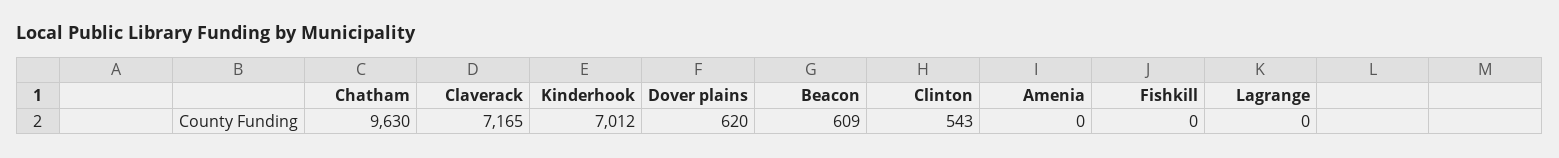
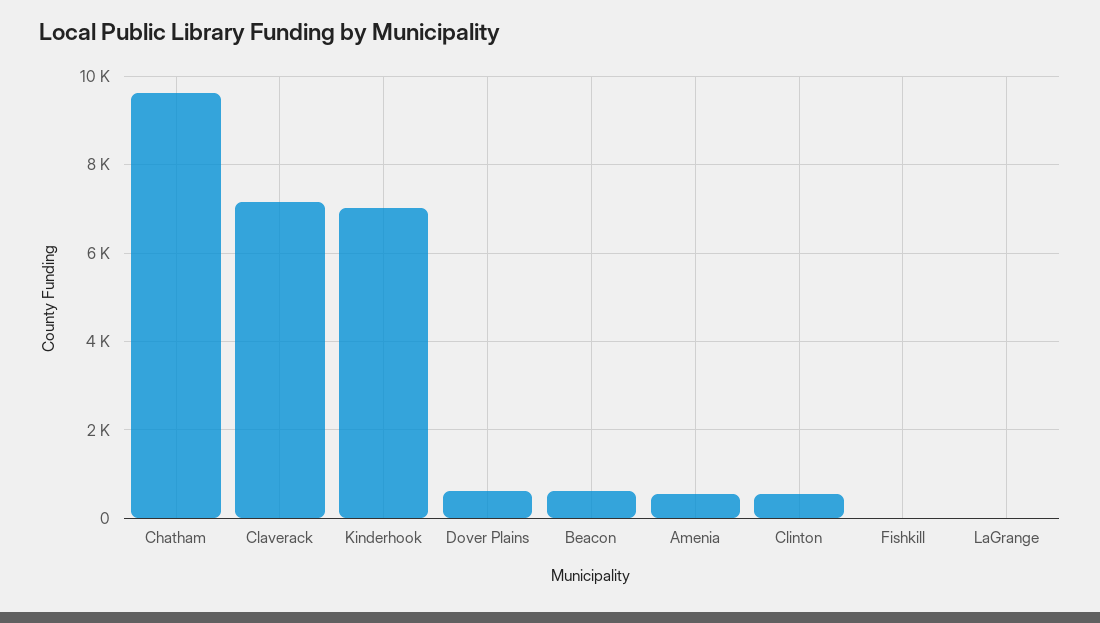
Amenia: 0 -> 600

